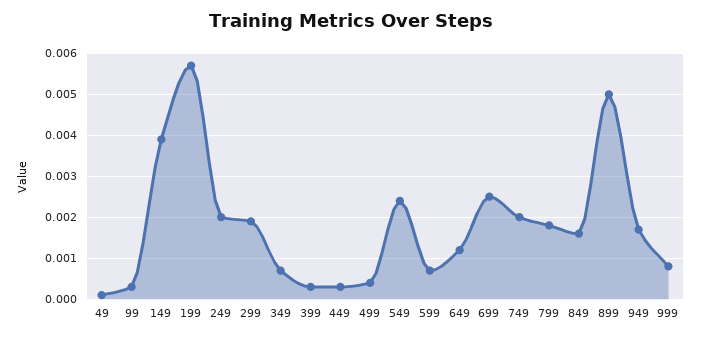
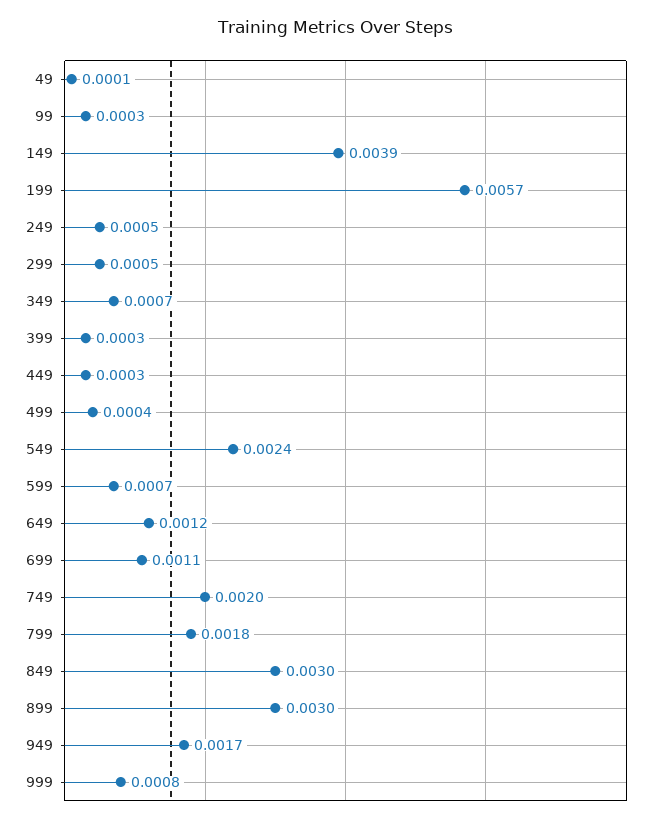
249: 0.002 -> 0.0005
299: 0.002 -> 0.0005
699: 0.0025 -> 0.0011
849: 0.0015 -> 0.003
899: 0.005 -> 0.003

